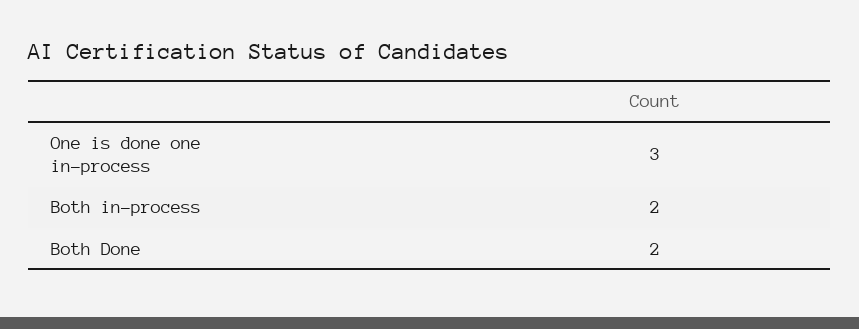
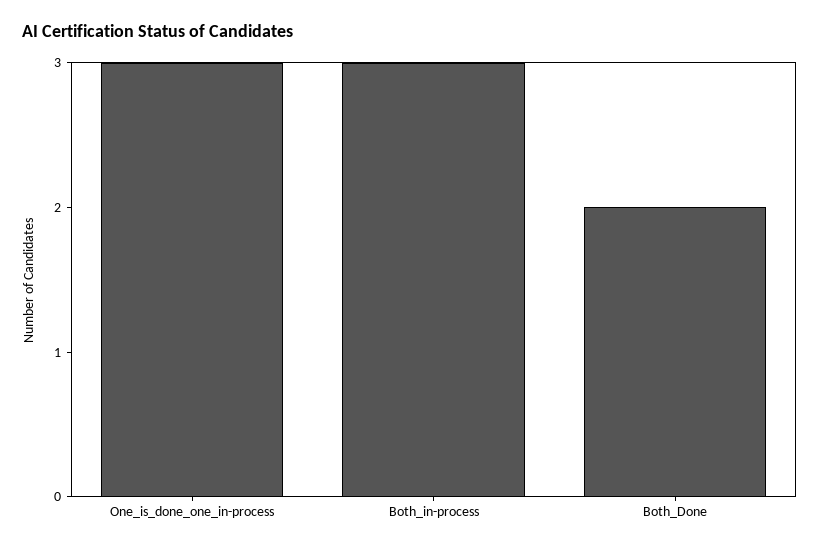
Both in-process: 2 -> 3

